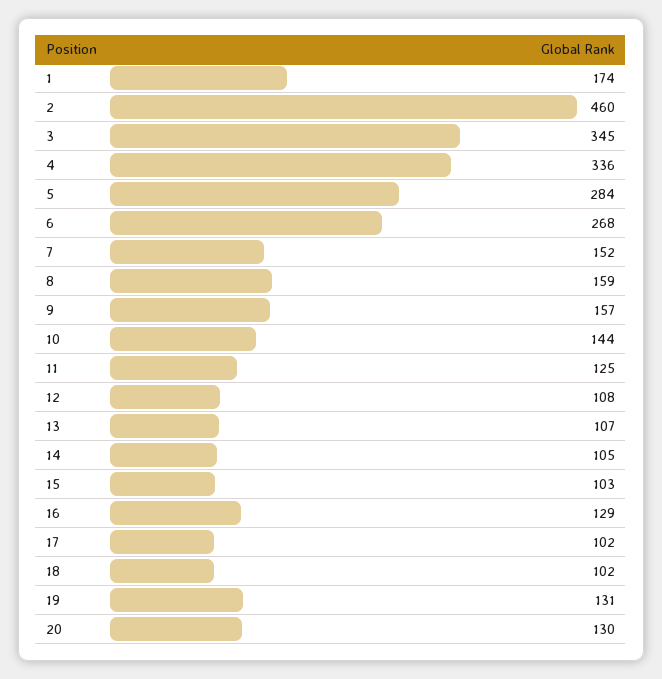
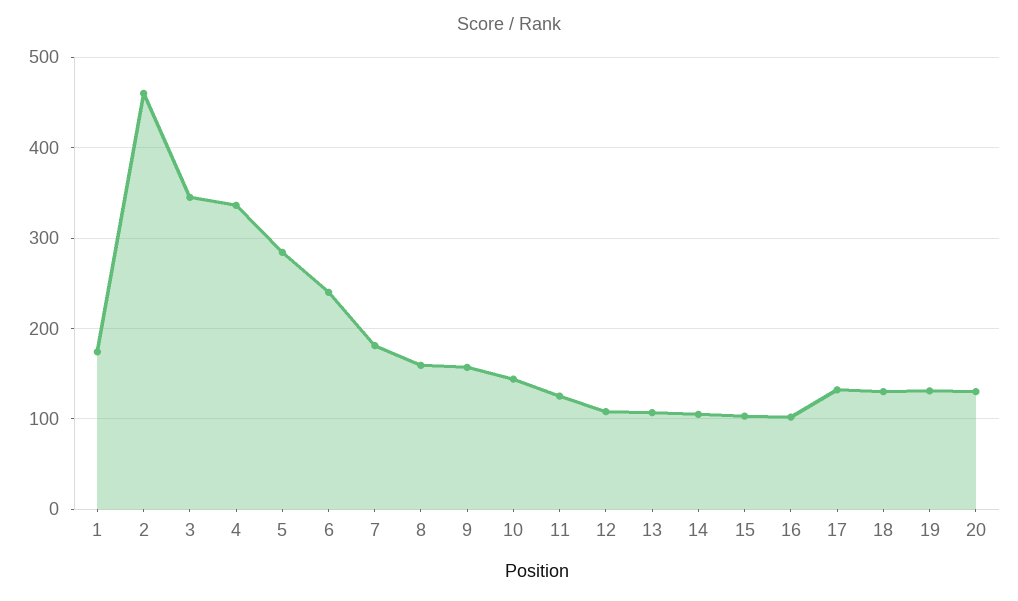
6: 268 -> 240
7: 152 -> 180
16: 129 -> 100
17: 102 -> 130
18: 102 -> 130

